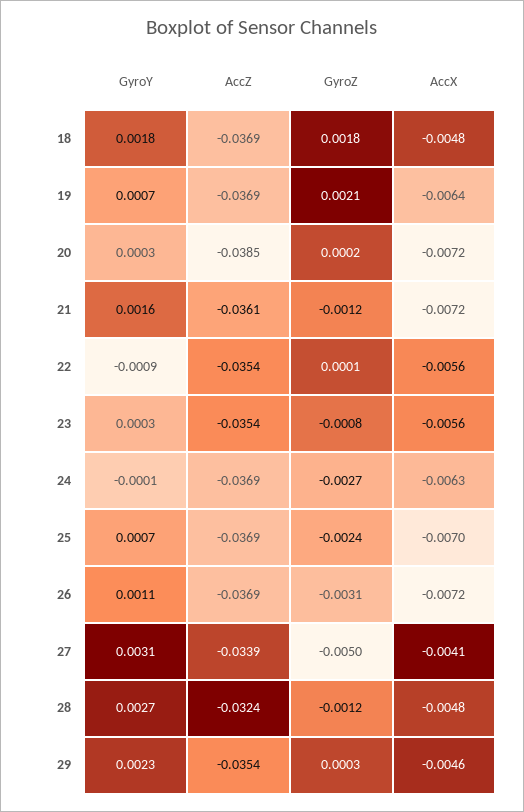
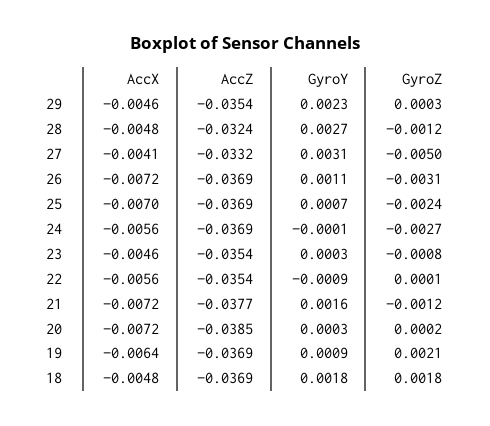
GyroY, 19: 0.0007 -> 0.0009
AccZ, 21: -0.0361 -> -0.0377
AccX, 23: -0.0056 -> -0.0046
AccX, 24: -0.0063 -> -0.0056
AccZ, 27: -0.0339 -> -0.0332

